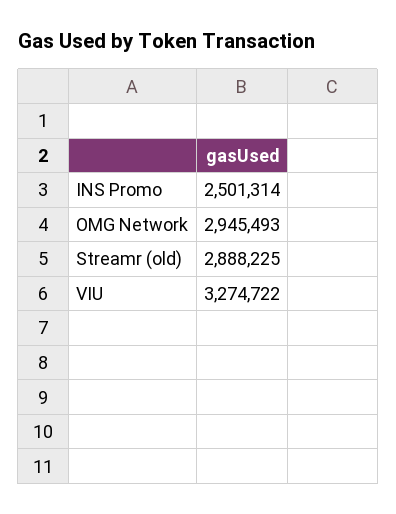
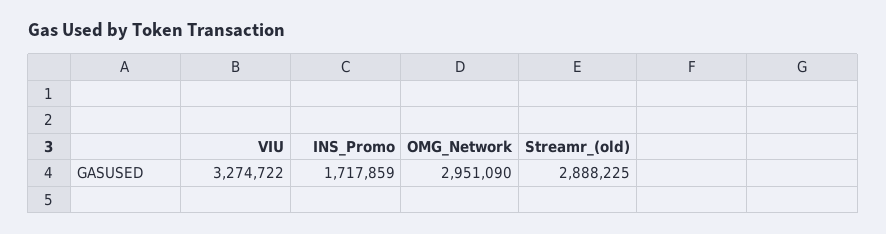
INS Promo: 2501314 -> 1717859
OMG Network: 2945493 -> 2951090

